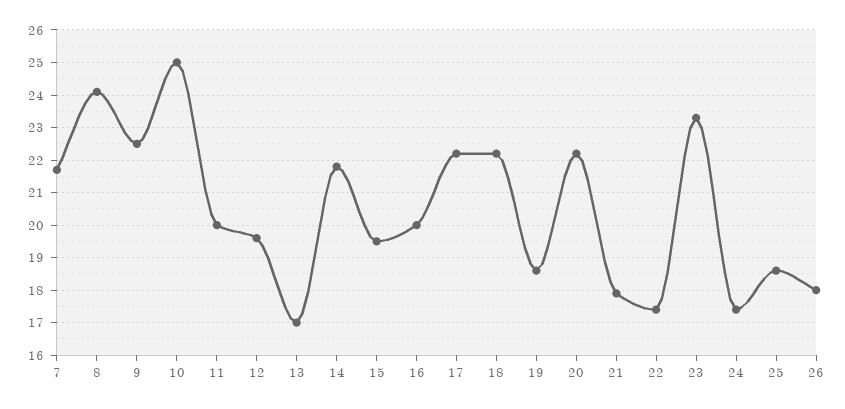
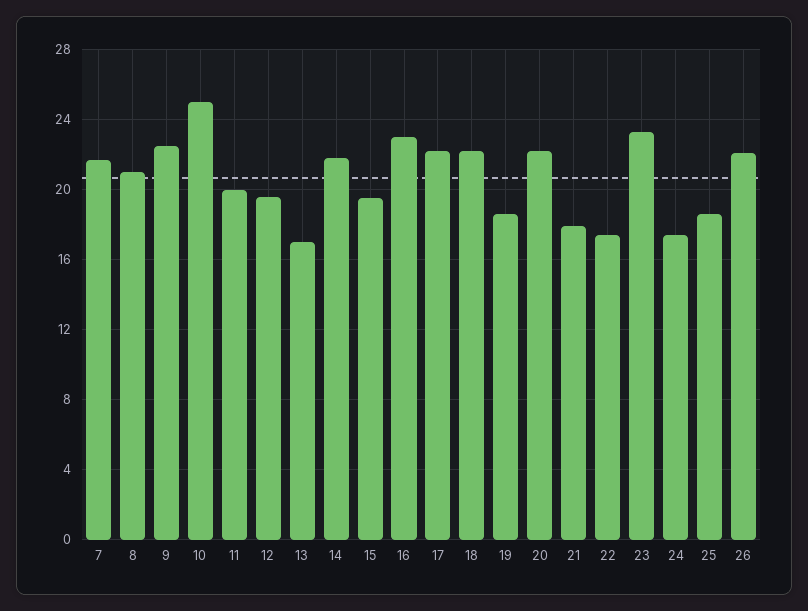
8: 24 -> 21
16: 20 -> 23
26: 18 -> 22

